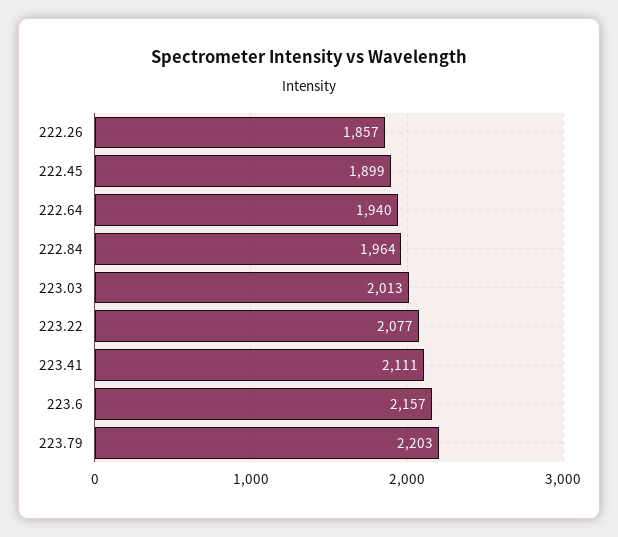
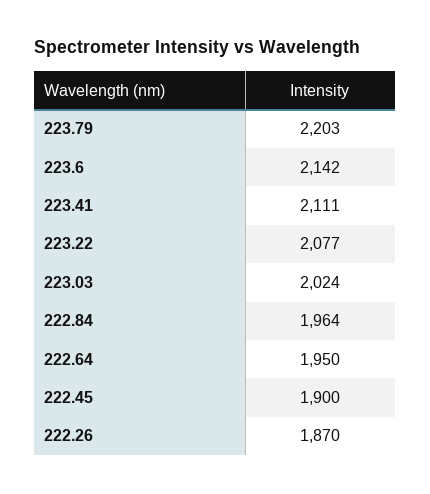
222.26: 1857 -> 1870
222.45: 1899 -> 1900
222.64: 1940 -> 1950
223.03: 2013 -> 2024
223.6: 2157 -> 2142

